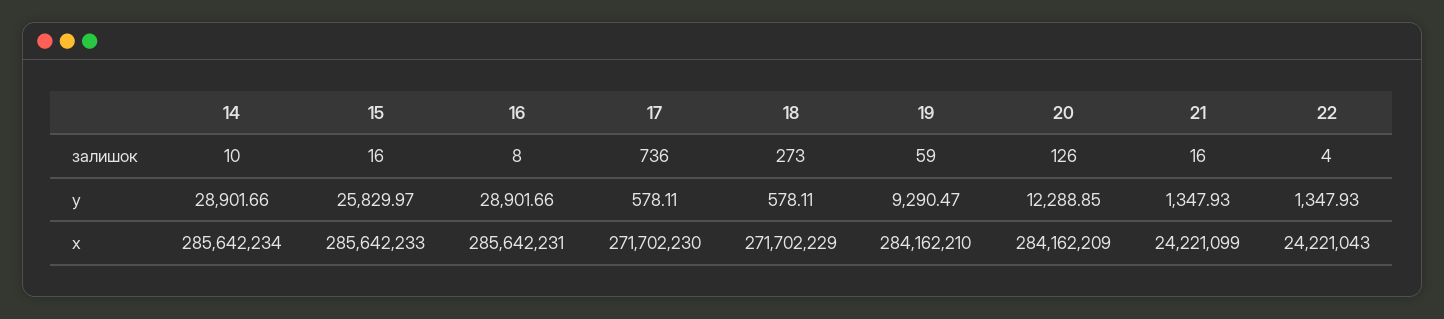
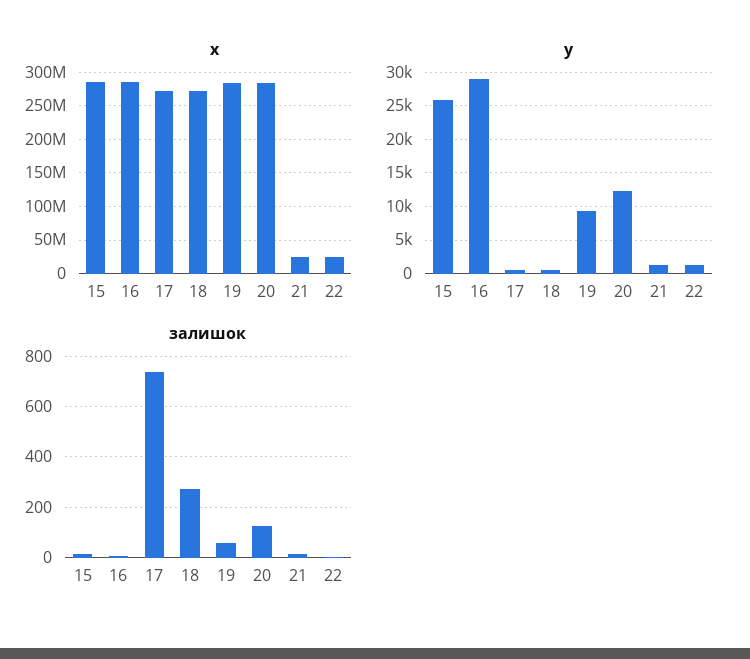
залишок, 14: 10 -> none
y, 14: 28901.66 -> none
x, 14: 285642234 -> none

